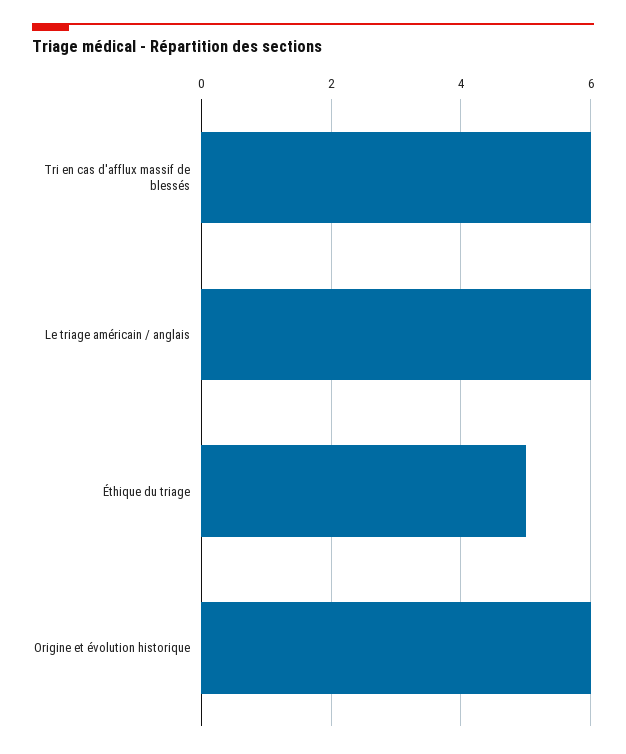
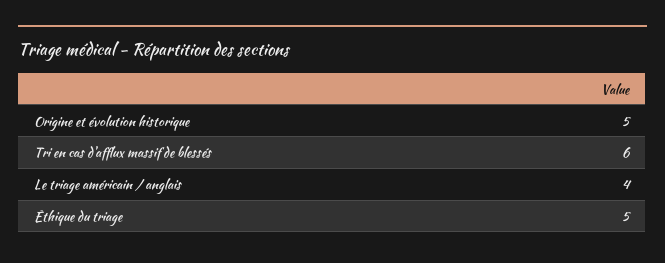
Le triage américain / anglais: 6 -> 4
Origine et évolution historique: 6 -> 5

